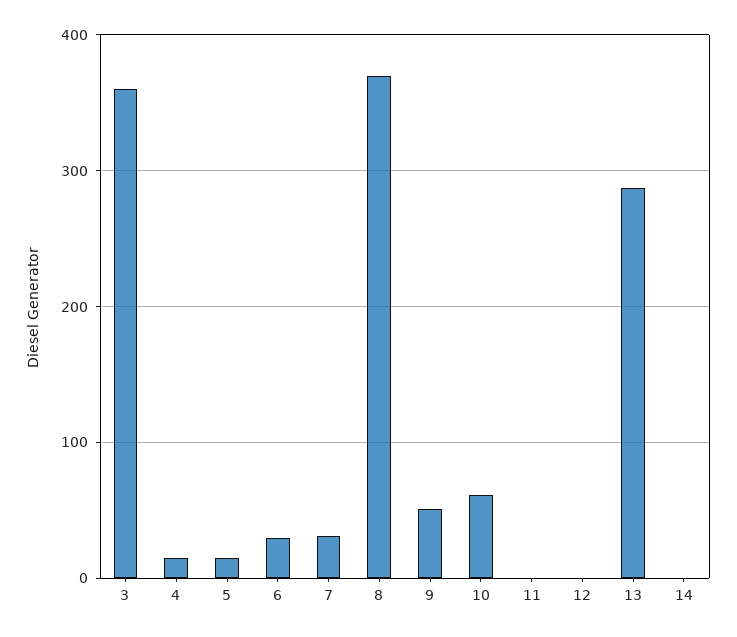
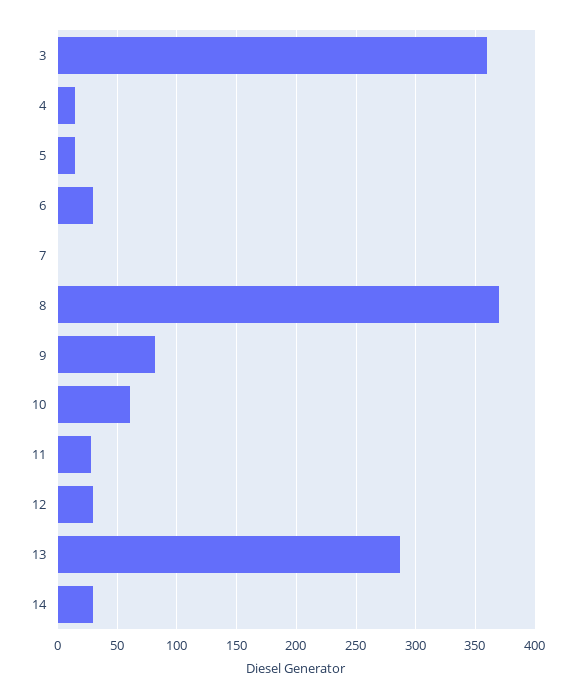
7: 30 -> 0
9: 50 -> 80
11: 0 -> 30
12: 0 -> 30
14: 0 -> 30

